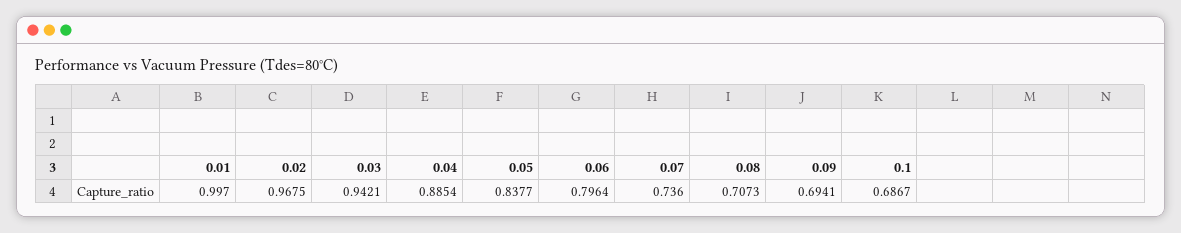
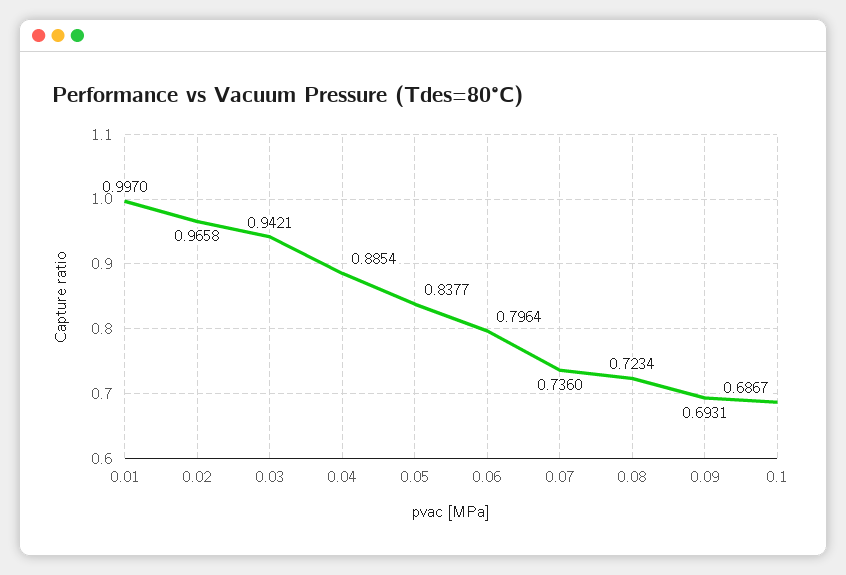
0.02: 0.9675 -> 0.9658
0.08: 0.7073 -> 0.7234
0.09: 0.6941 -> 0.6931

